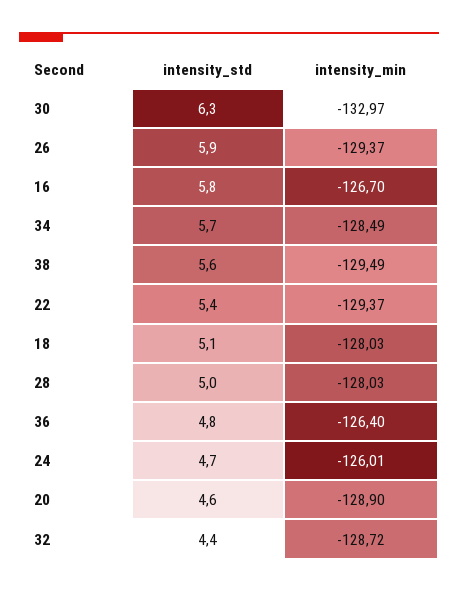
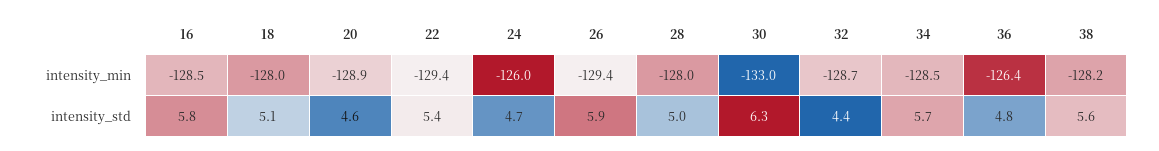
intensity_min, 16: -126.7 -> -128.5
intensity_min, 38: -129.49 -> -128.2

